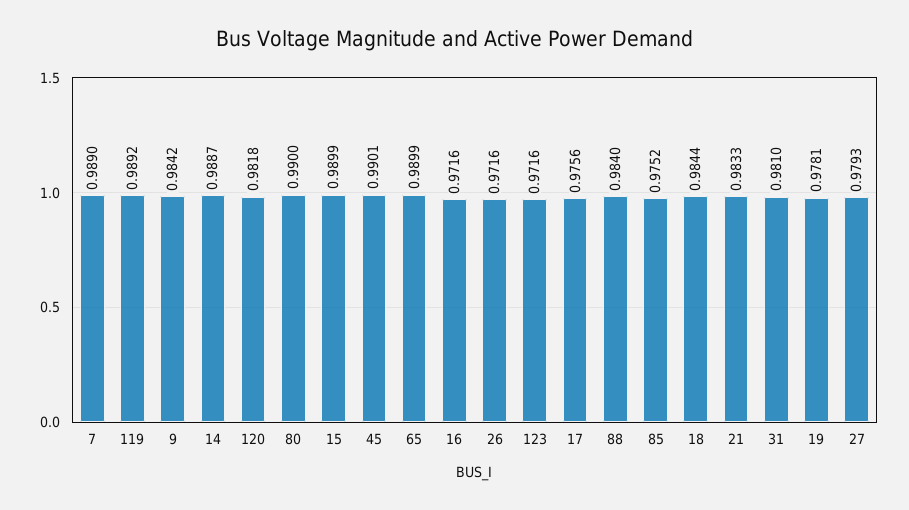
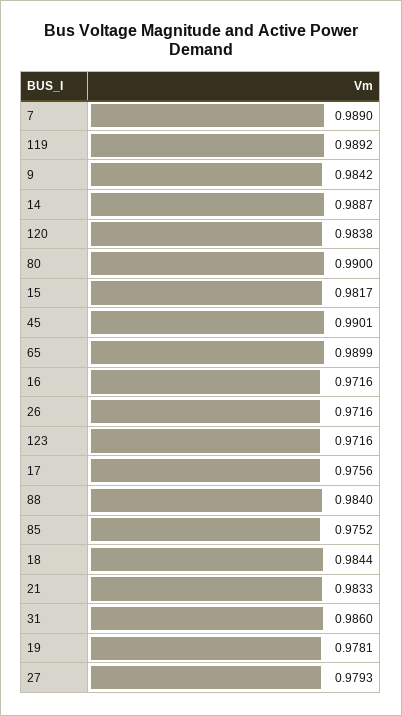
120: 0.9818 -> 0.9838
15: 0.9899 -> 0.9817
31: 0.981 -> 0.986

